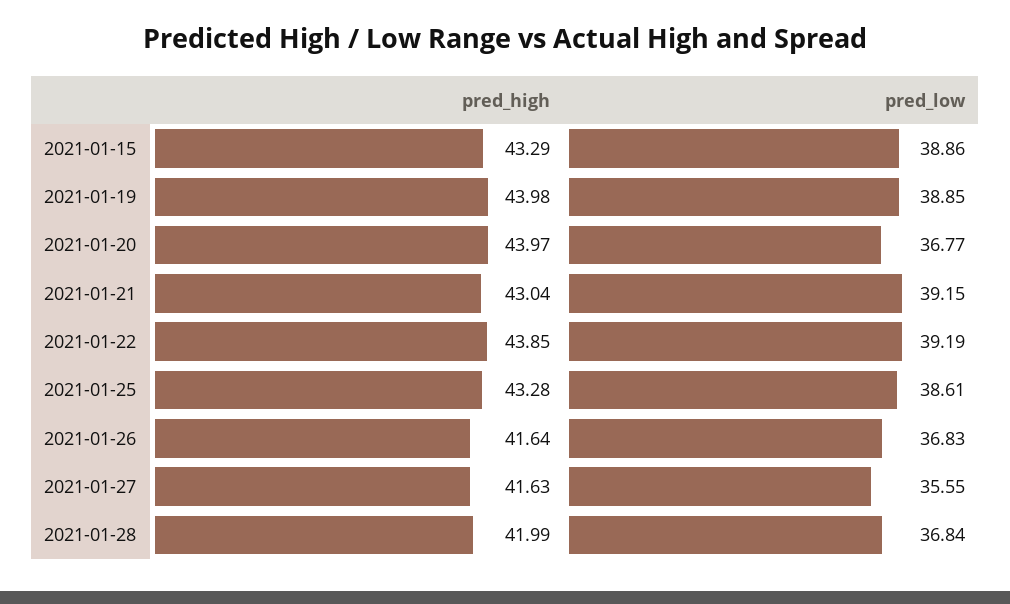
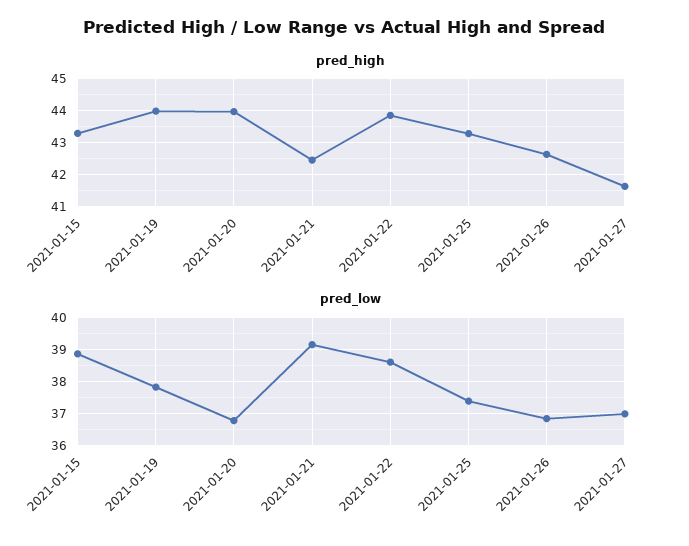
pred_low, 2021-01-19: 38.85 -> 37.8
pred_high, 2021-01-21: 43.04 -> 42.4
pred_low, 2021-01-22: 39.19 -> 38.6
pred_low, 2021-01-25: 38.61 -> 37.4
pred_high, 2021-01-26: 41.64 -> 42.6
pred_low, 2021-01-27: 35.55 -> 37
pred_high, 2021-01-28: 41.99 -> none
pred_low, 2021-01-28: 36.84 -> none

